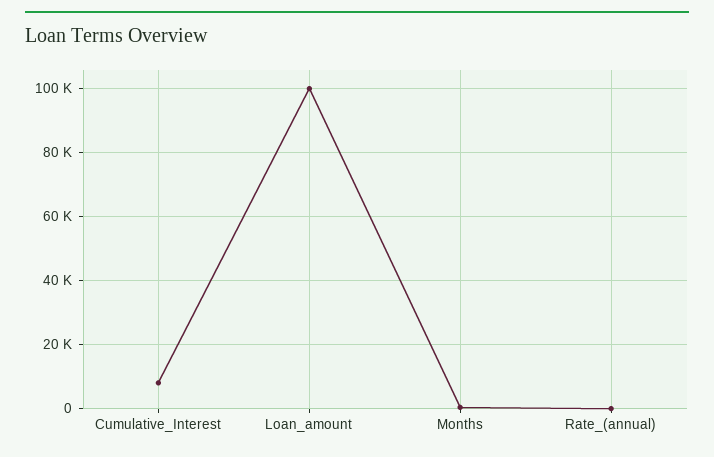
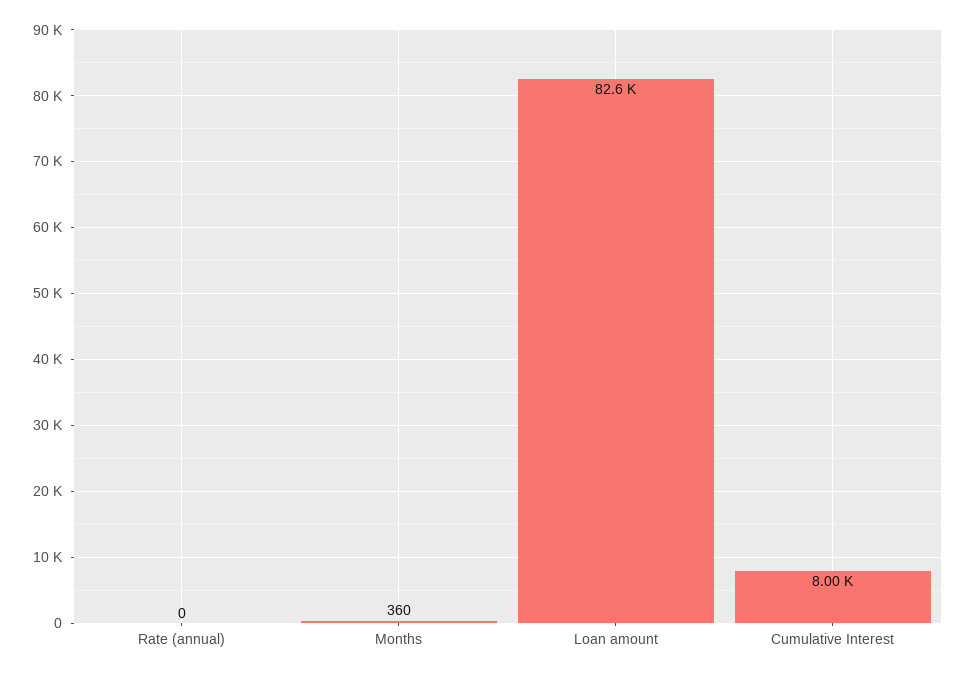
Loan_amount: 100000 -> 82600

